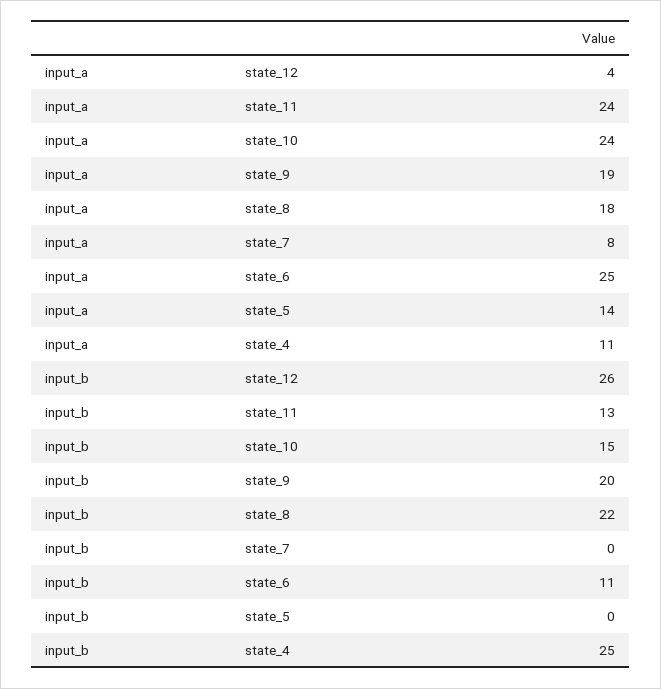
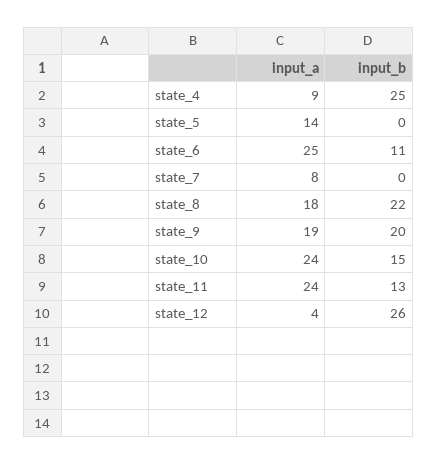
input_a, state_4: 11 -> 9

